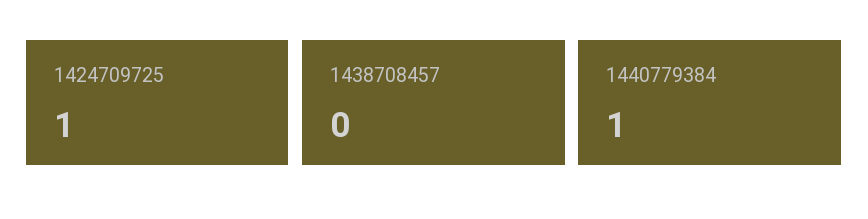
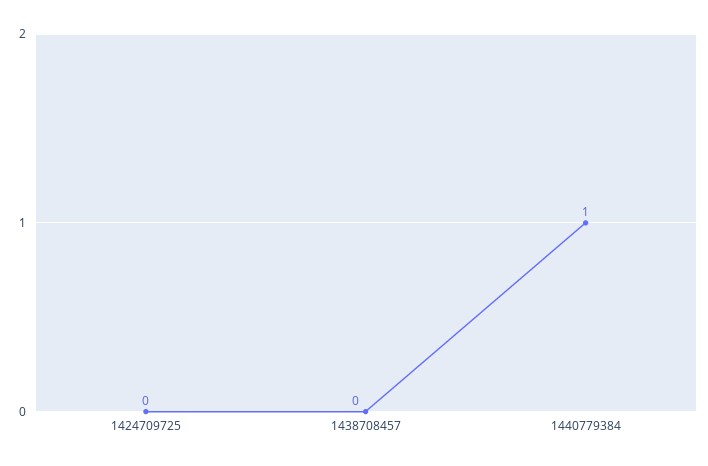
1424709725: 1 -> 0

